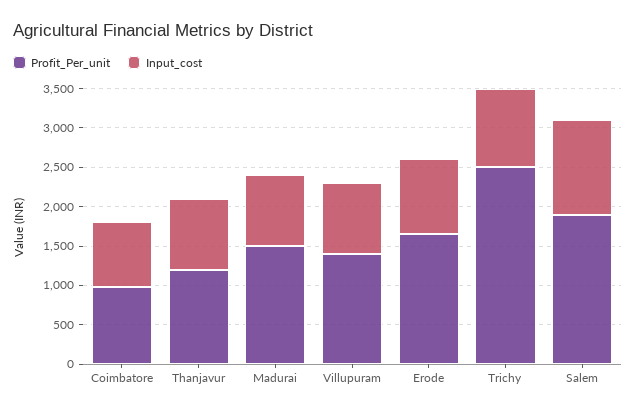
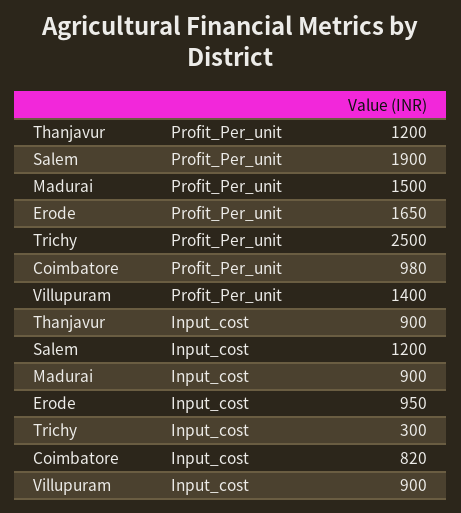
Input_cost, Trichy: 1000 -> 300

